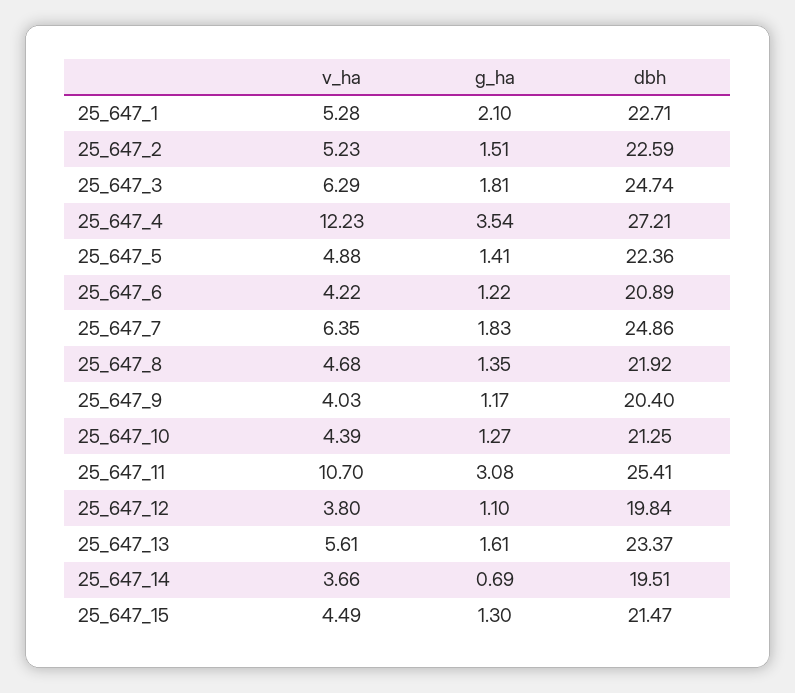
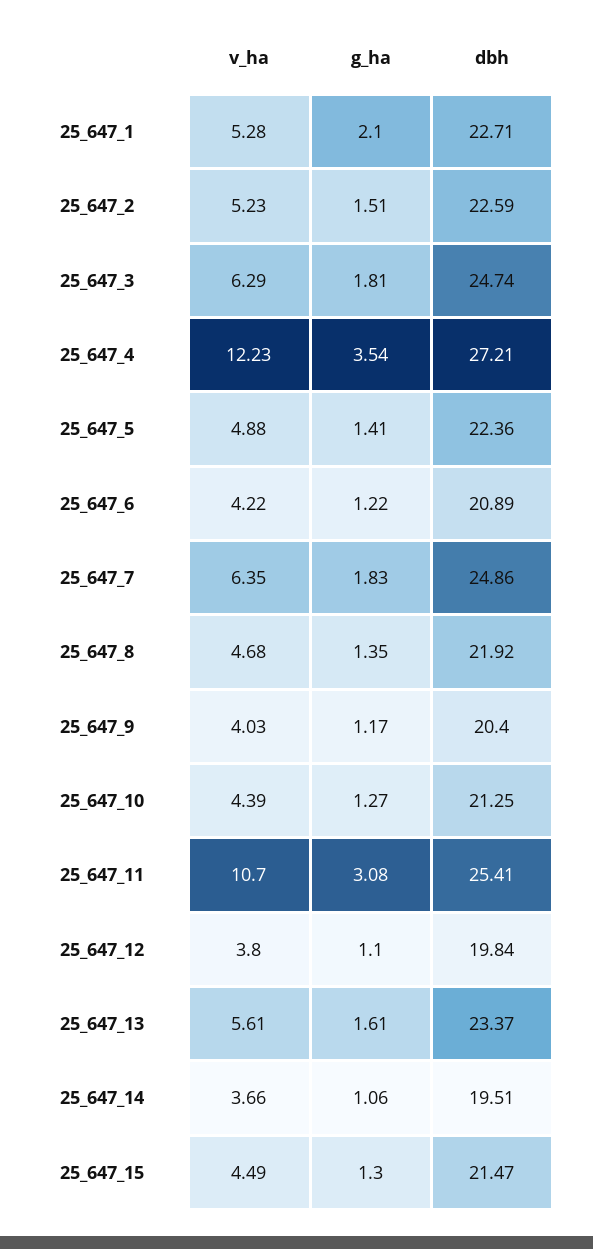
g_ha, 25_647_14: 0.69 -> 1.06

